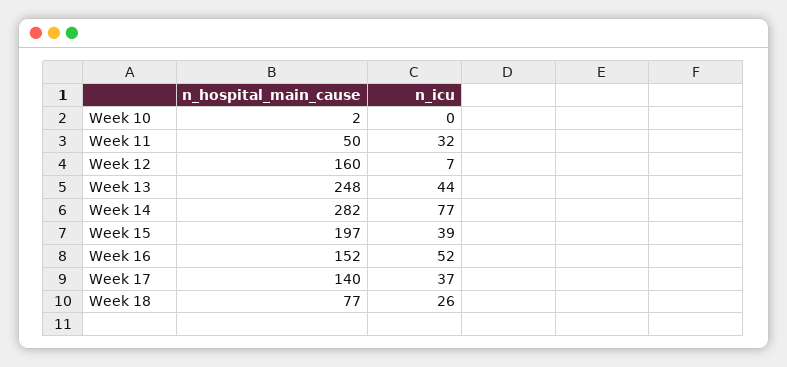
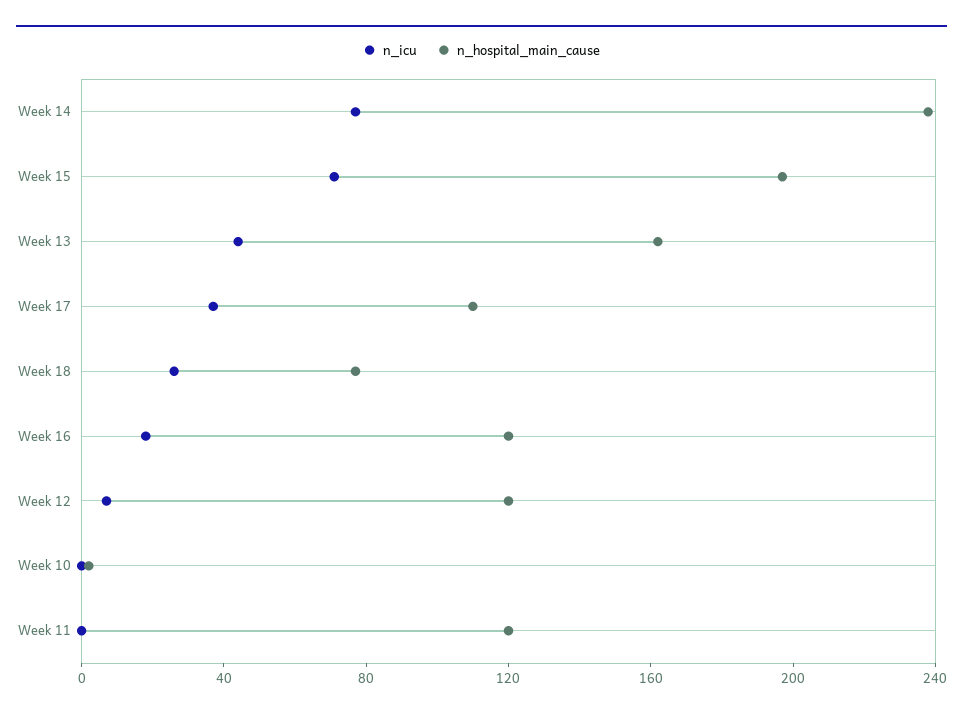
n_hospital_main_cause, Week 11: 50 -> 120
n_icu, Week 11: 32 -> 0
n_hospital_main_cause, Week 12: 160 -> 120
n_hospital_main_cause, Week 13: 248 -> 160
n_hospital_main_cause, Week 14: 282 -> 240
n_icu, Week 15: 39 -> 70
n_hospital_main_cause, Week 16: 152 -> 120
n_icu, Week 16: 52 -> 20
n_hospital_main_cause, Week 17: 140 -> 110

